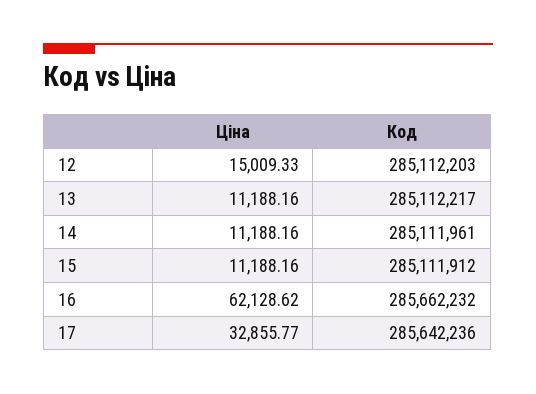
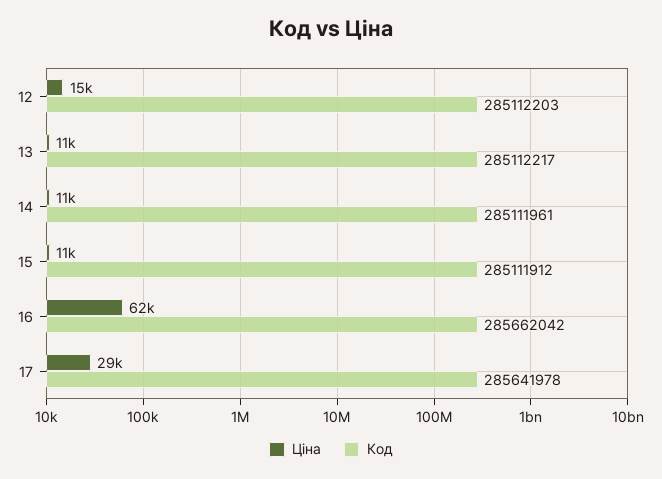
Код, 16: 285662232 -> 285662042
Ціна, 17: 32855.77 -> 29000
Код, 17: 285642236 -> 285641978

